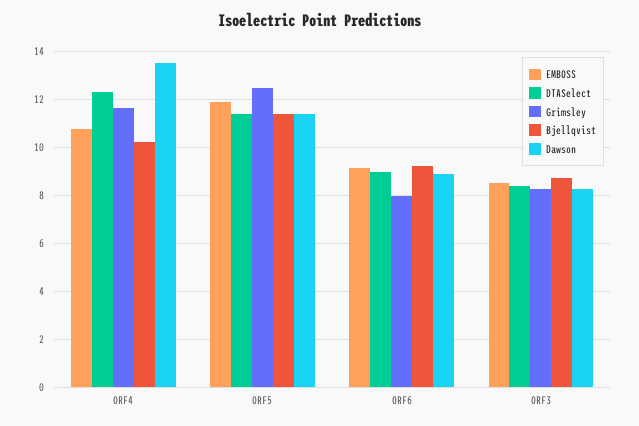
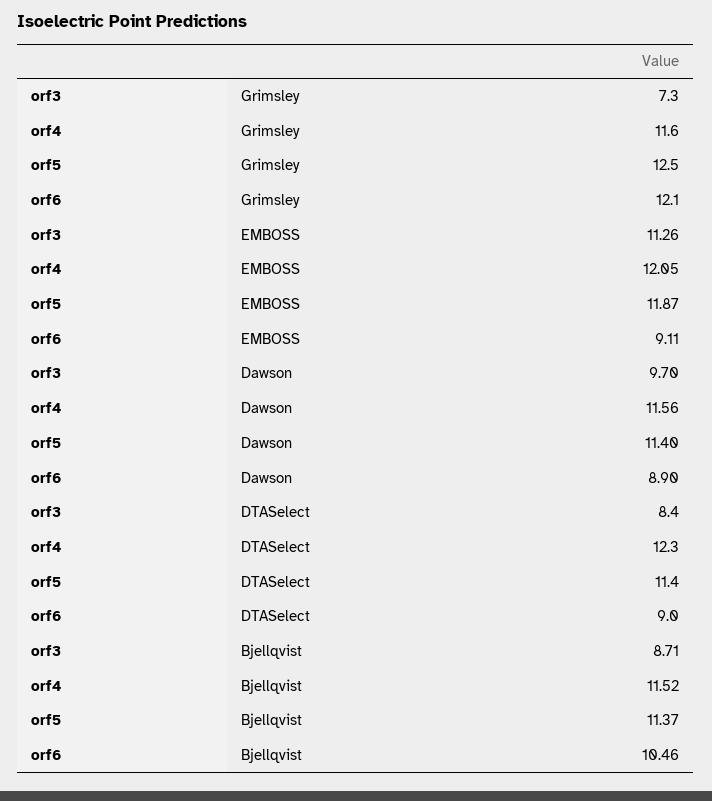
EMBOSS, ORF4: 10.75 -> 12.05
Bjellqvist, ORF4: 10.25 -> 11.52
Dawson, ORF4: 13.5 -> 11.56
Grimsley, ORF6: 8 -> 12.1
Bjellqvist, ORF6: 9.25 -> 10.46
EMBOSS, ORF3: 8.5 -> 11.26
Grimsley, ORF3: 8.25 -> 7.3
Dawson, ORF3: 8.25 -> 9.7

